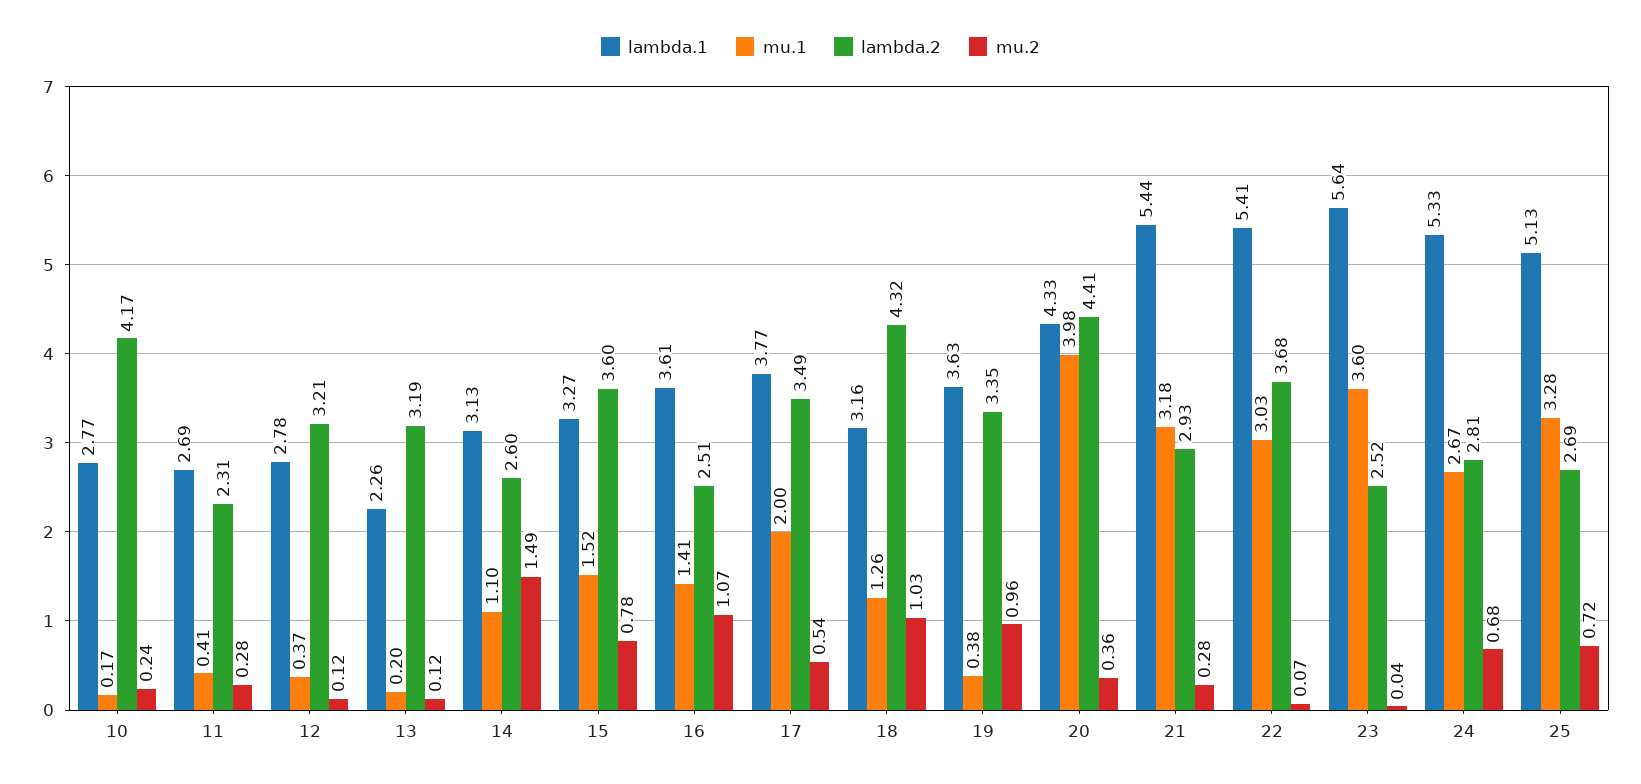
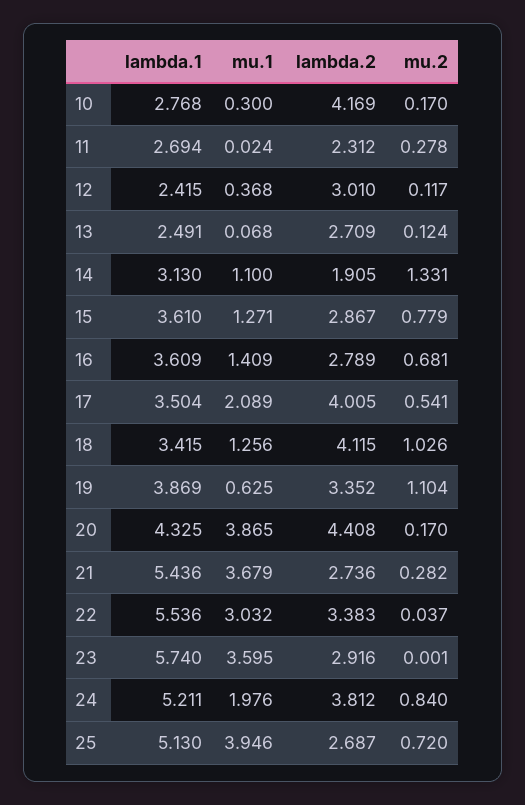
mu.1, 10: 0.17 -> 0.3
mu.2, 10: 0.24 -> 0.17
mu.1, 11: 0.41 -> 0.024
lambda.1, 12: 2.78 -> 2.415
lambda.2, 12: 3.21 -> 3.01
lambda.1, 13: 2.26 -> 2.491
mu.1, 13: 0.2 -> 0.068
lambda.2, 13: 3.19 -> 2.709
lambda.2, 14: 2.6 -> 1.905
mu.2, 14: 1.49 -> 1.331
lambda.1, 15: 3.27 -> 3.61
mu.1, 15: 1.52 -> 1.271
lambda.2, 15: 3.6 -> 2.867
lambda.2, 16: 2.51 -> 2.789
mu.2, 16: 1.07 -> 0.681
lambda.1, 17: 3.77 -> 3.504
mu.1, 17: 2 -> 2.089
lambda.2, 17: 3.49 -> 4.005
lambda.1, 18: 3.16 -> 3.415
lambda.2, 18: 4.32 -> 4.115
lambda.1, 19: 3.63 -> 3.869
mu.1, 19: 0.38 -> 0.625
mu.2, 19: 0.96 -> 1.104
mu.1, 20: 3.98 -> 3.865
mu.2, 20: 0.36 -> 0.17
mu.1, 21: 3.18 -> 3.679
lambda.2, 21: 2.93 -> 2.736
lambda.1, 22: 5.41 -> 5.536
lambda.2, 22: 3.68 -> 3.383
mu.2, 22: 0.07 -> 0.037
lambda.1, 23: 5.64 -> 5.74
lambda.2, 23: 2.52 -> 2.916
mu.2, 23: 0.04 -> 0.001
lambda.1, 24: 5.33 -> 5.211
mu.1, 24: 2.67 -> 1.976
lambda.2, 24: 2.81 -> 3.812
mu.2, 24: 0.68 -> 0.84
mu.1, 25: 3.28 -> 3.946

